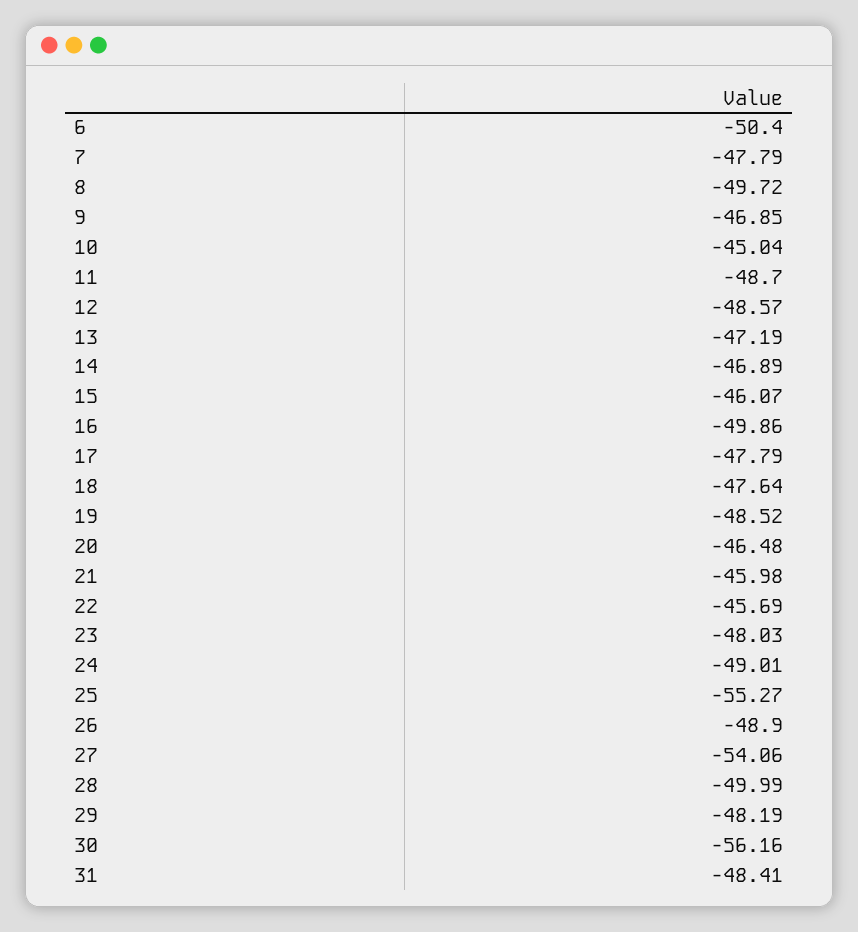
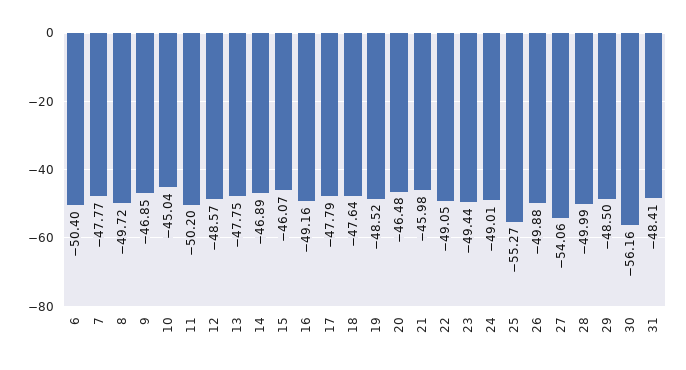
7: -47.79 -> -47.77
11: -48.7 -> -50.2
13: -47.19 -> -47.75
16: -49.86 -> -49.16
22: -45.69 -> -49.05
23: -48.03 -> -49.44
26: -48.9 -> -49.88
29: -48.19 -> -48.5

